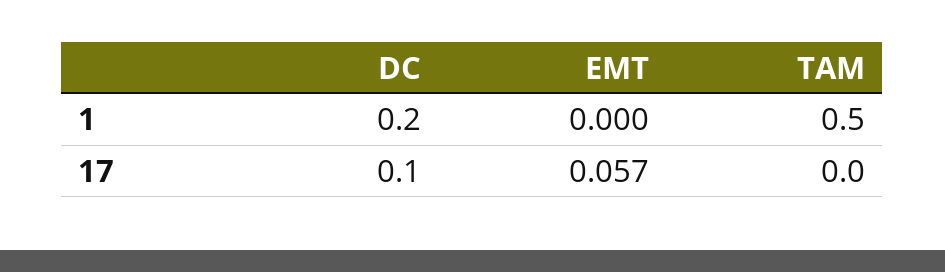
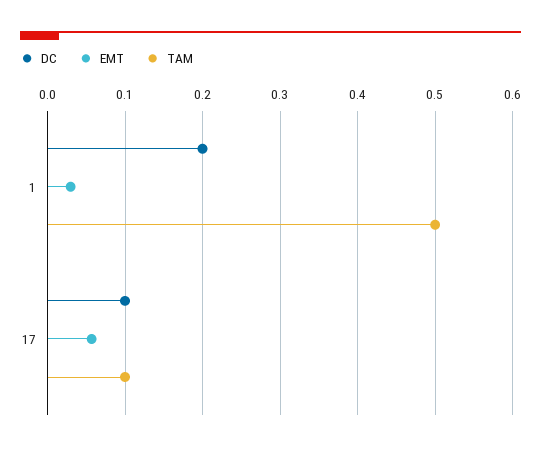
EMT, 1: 0 -> 0.03
TAM, 17: 0 -> 0.1

